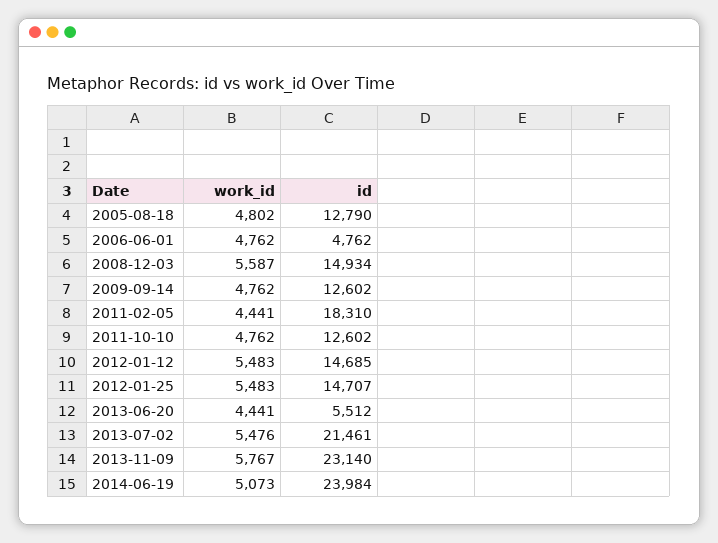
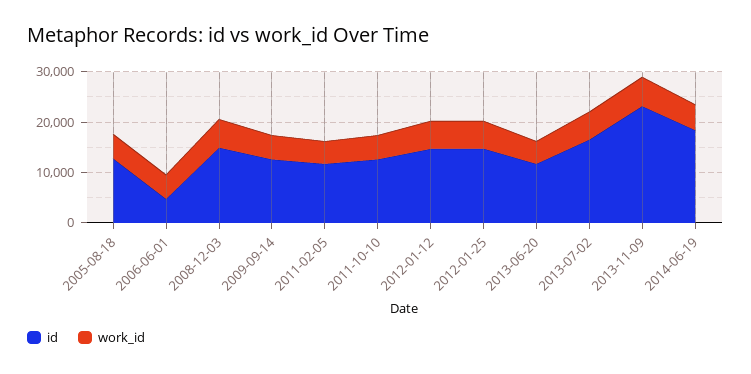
id, 2011-02-05: 18310 -> 12000
id, 2013-06-20: 5512 -> 12000
id, 2013-07-02: 21461 -> 16000
id, 2014-06-19: 23984 -> 18000

